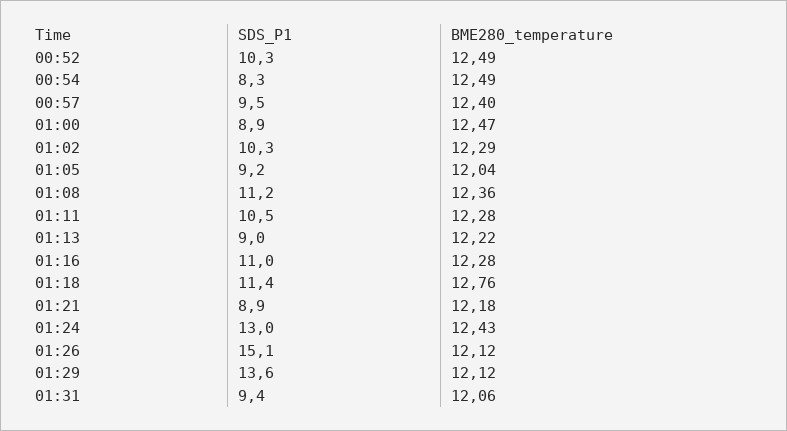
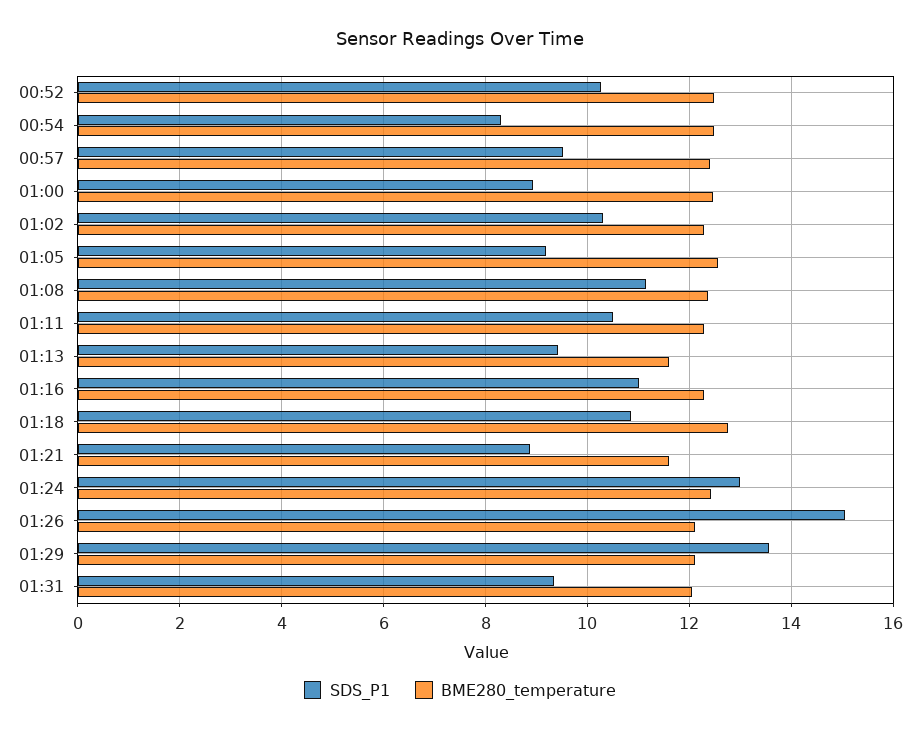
BME280_temperature, 01:05: 12.04 -> 12.6
SDS_P1, 01:13: 9 -> 9.4
BME280_temperature, 01:13: 12.22 -> 11.6
SDS_P1, 01:18: 11.4 -> 10.8
BME280_temperature, 01:21: 12.18 -> 11.6

